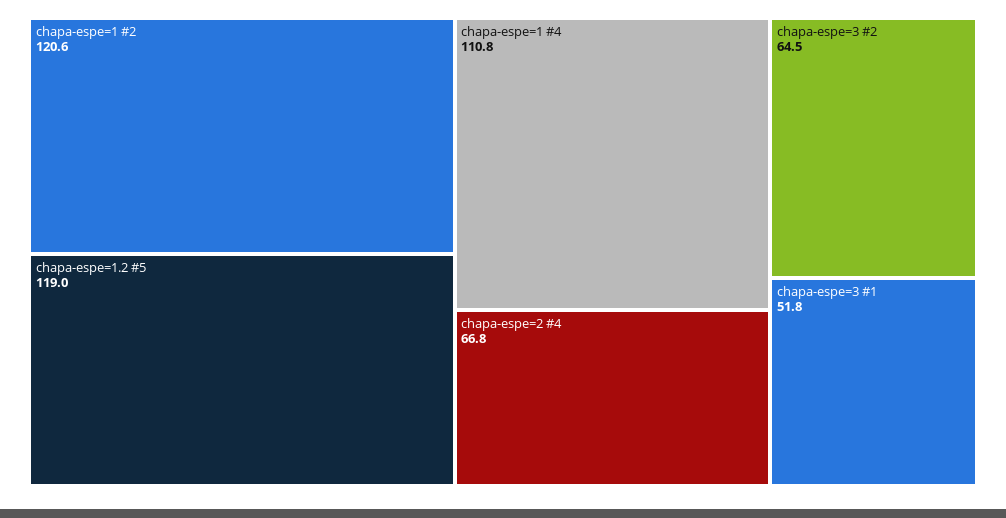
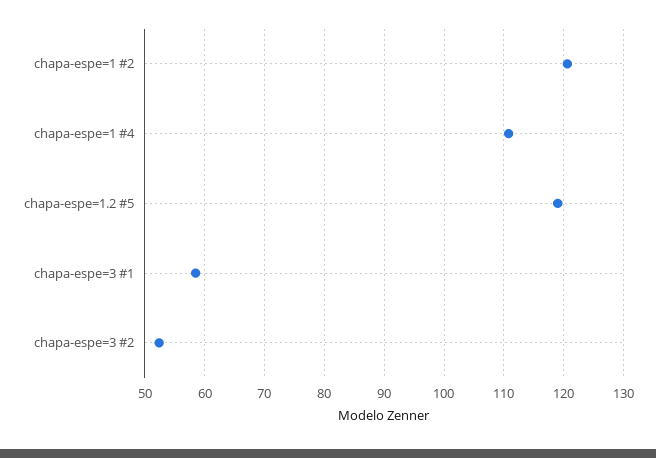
chapa-espe=2 #4: 66.8 -> none
chapa-espe=3 #2: 64.5 -> 52
chapa-espe=3 #1: 51.8 -> 58

